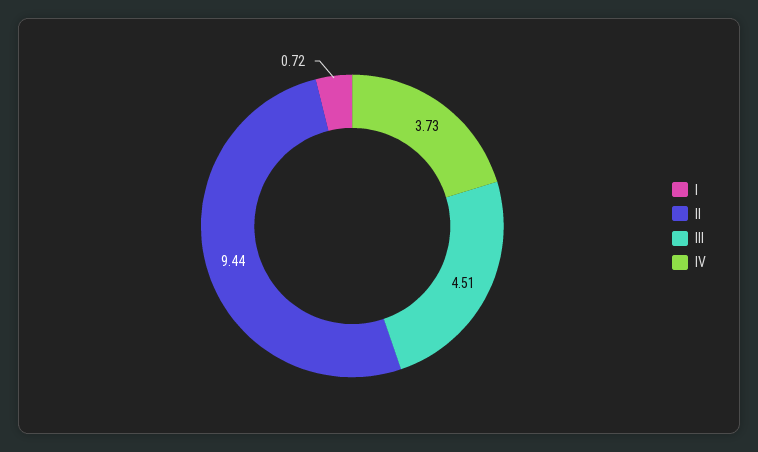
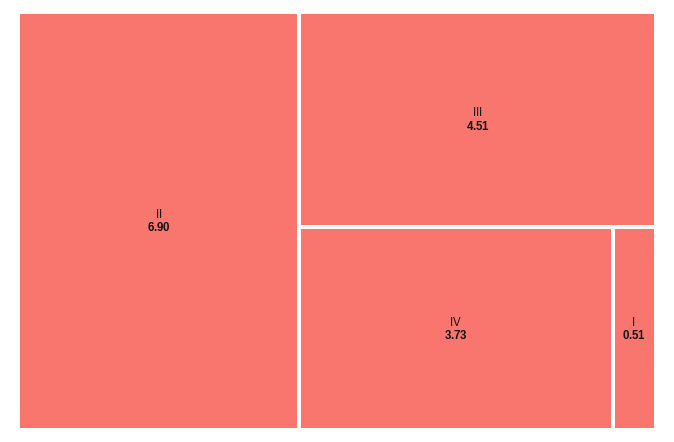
I: 0.72 -> 0.51
II: 9.44 -> 6.9

